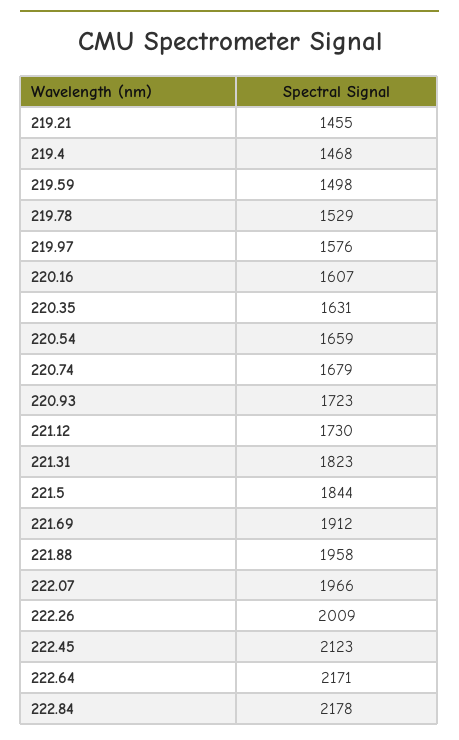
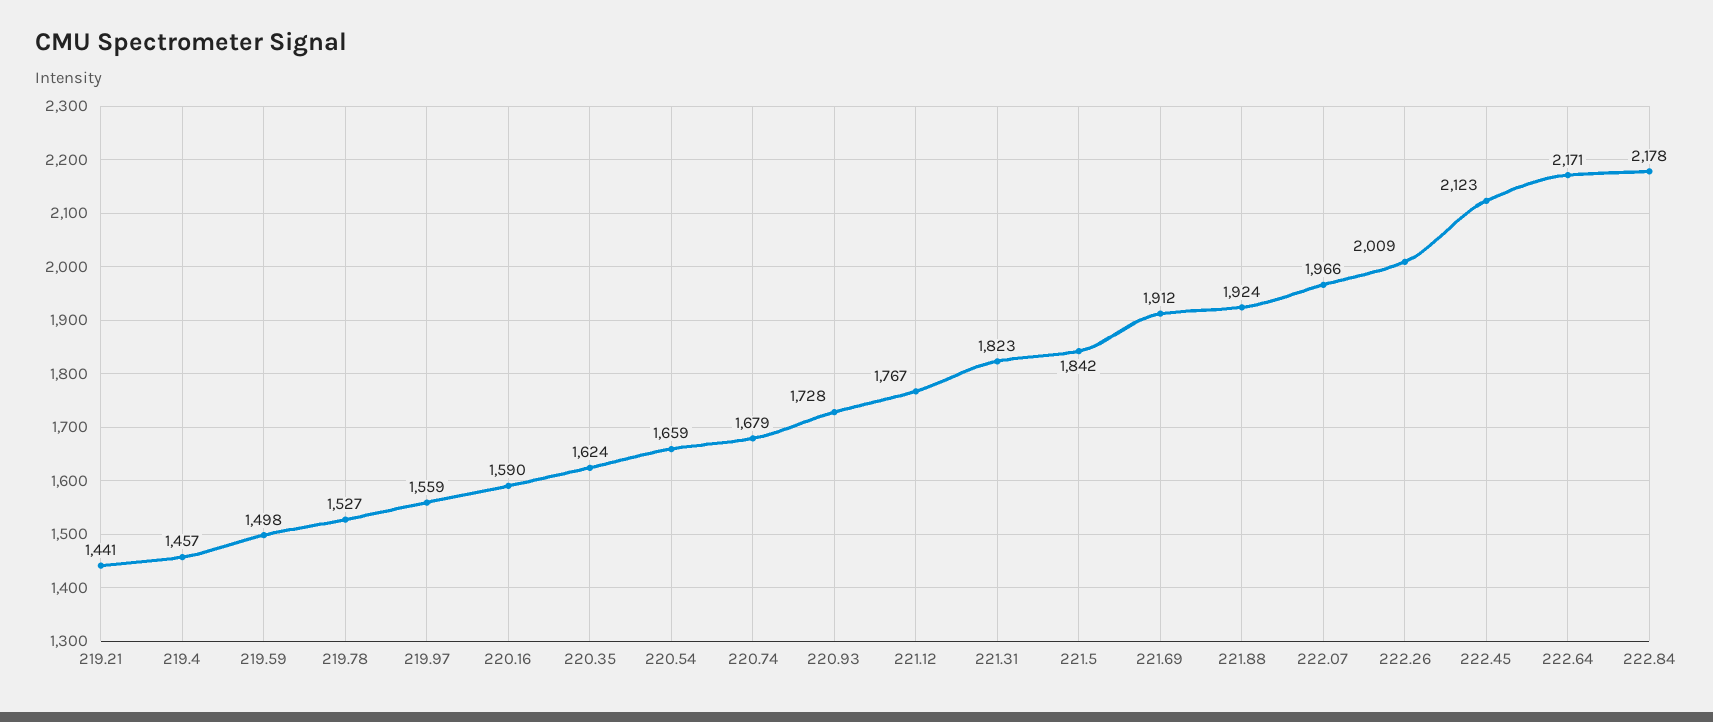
219.21: 1455 -> 1441
219.4: 1468 -> 1457
219.78: 1529 -> 1527
219.97: 1576 -> 1559
220.16: 1607 -> 1590
220.35: 1631 -> 1624
220.93: 1723 -> 1728
221.12: 1730 -> 1767
221.5: 1844 -> 1842
221.88: 1958 -> 1924

